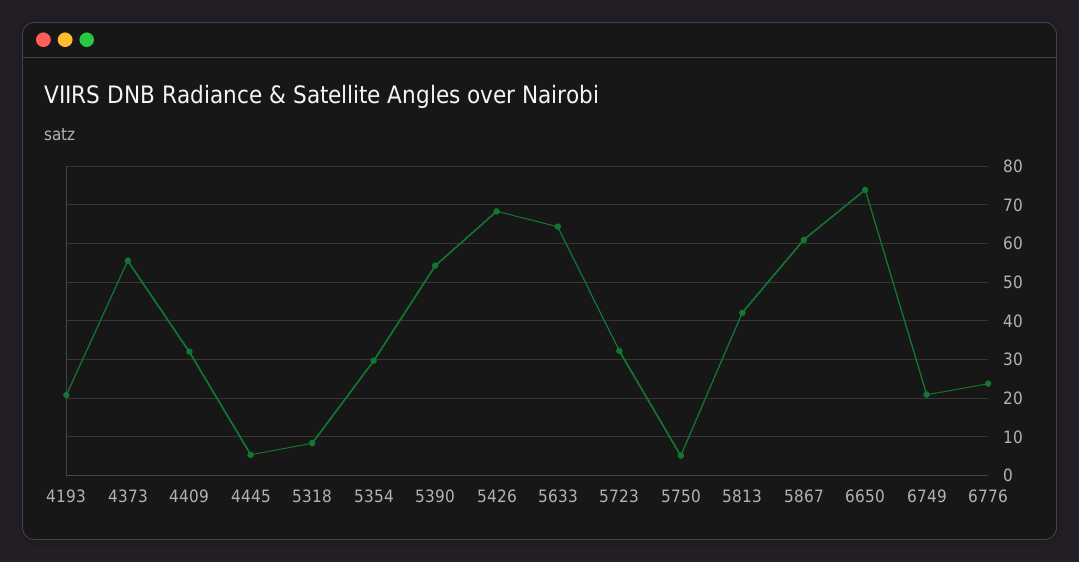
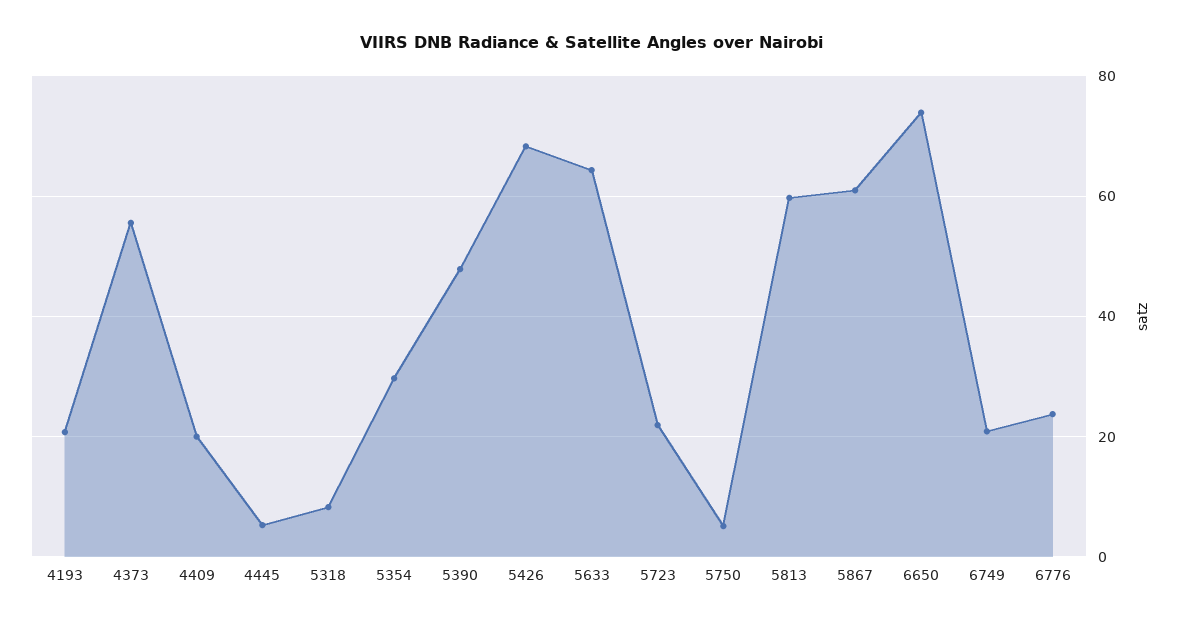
4409: 32 -> 20
5390: 54 -> 48
5723: 32 -> 22
5813: 42 -> 60

